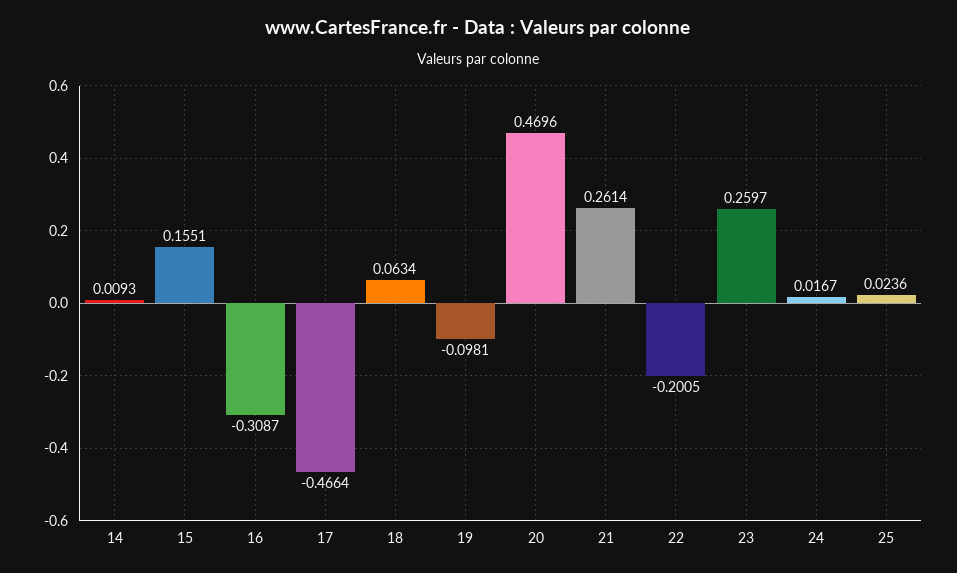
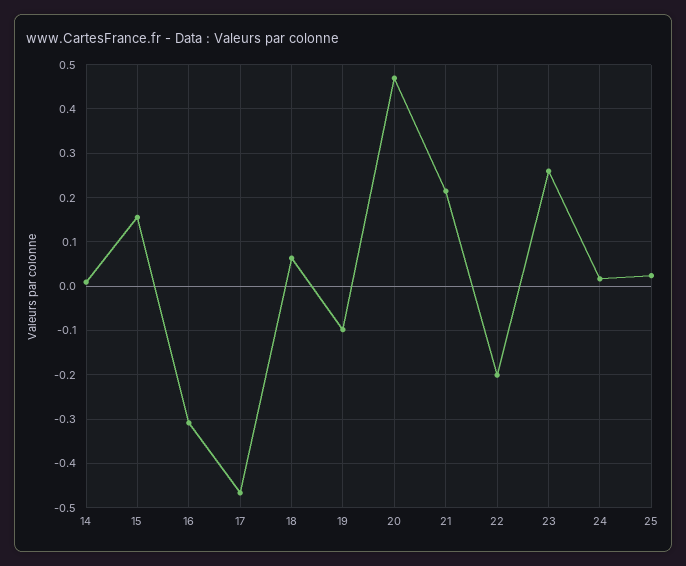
21: 0.2614 -> 0.22

